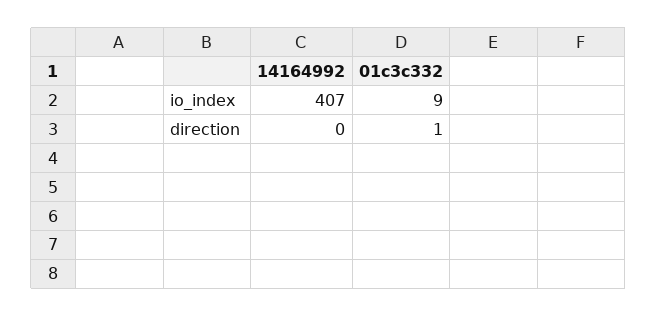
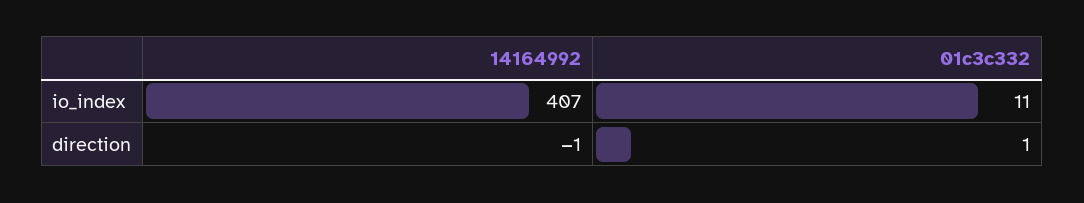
01c3c332, io_index: 9 -> 11
14164992, direction: 0 -> -1

